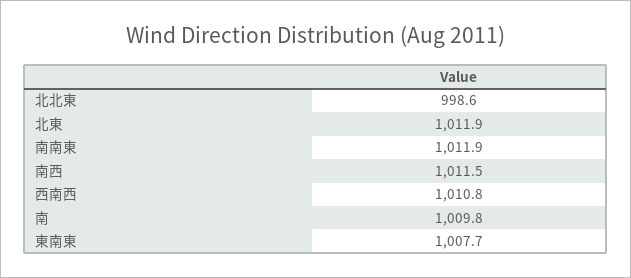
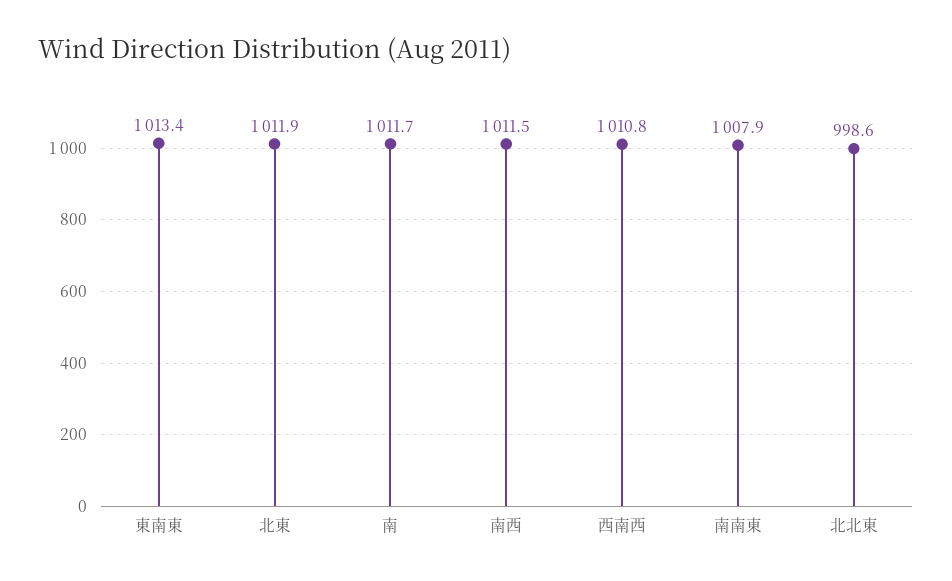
南南東: 1011.9 -> 1007.9
南: 1009.8 -> 1011.7
東南東: 1007.7 -> 1013.4

